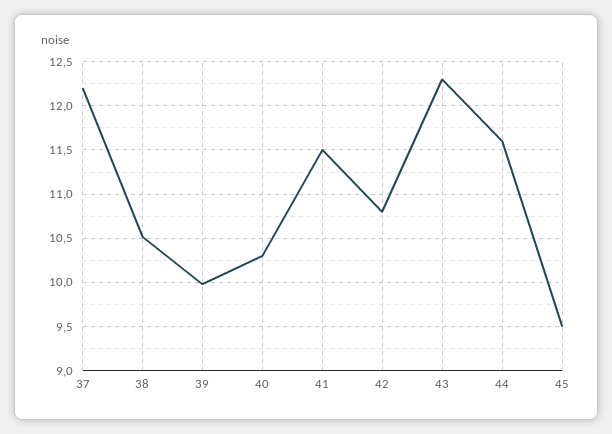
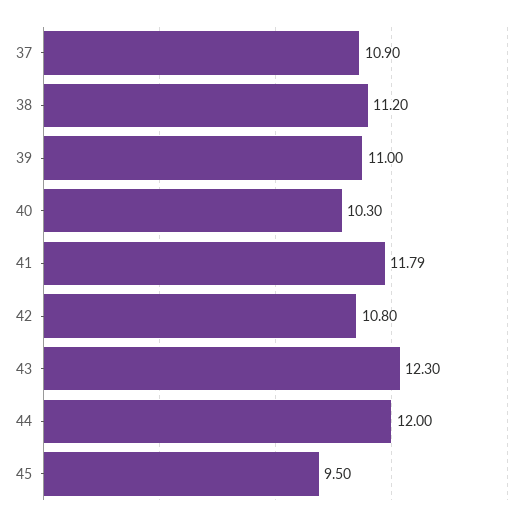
37: 12.2 -> 10.9
38: 10.5 -> 11.2
39: 10 -> 11
41: 11.5 -> 11.79
44: 11.6 -> 12

